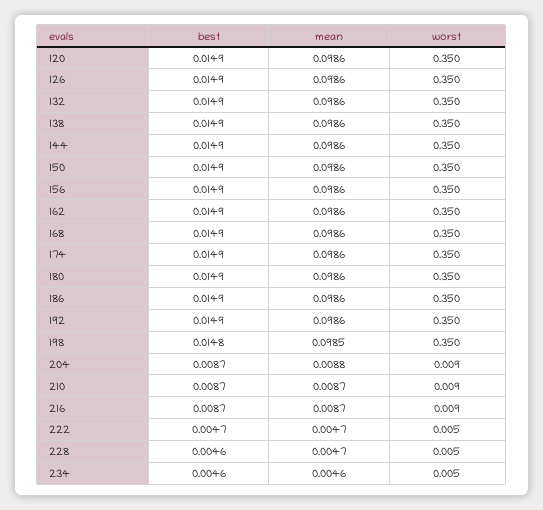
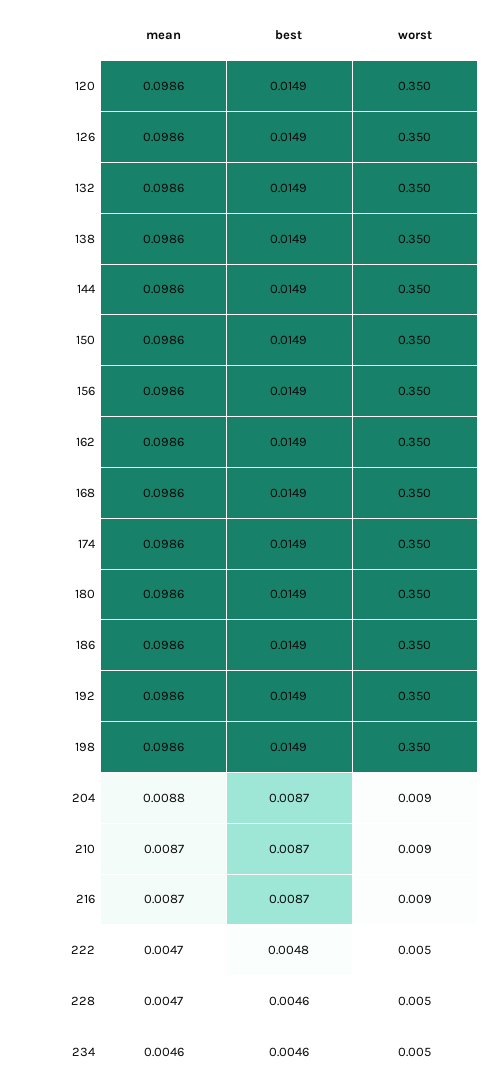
best, 198: 0.0148 -> 0.0149
mean, 198: 0.0985 -> 0.0986
best, 222: 0.0047 -> 0.0048

